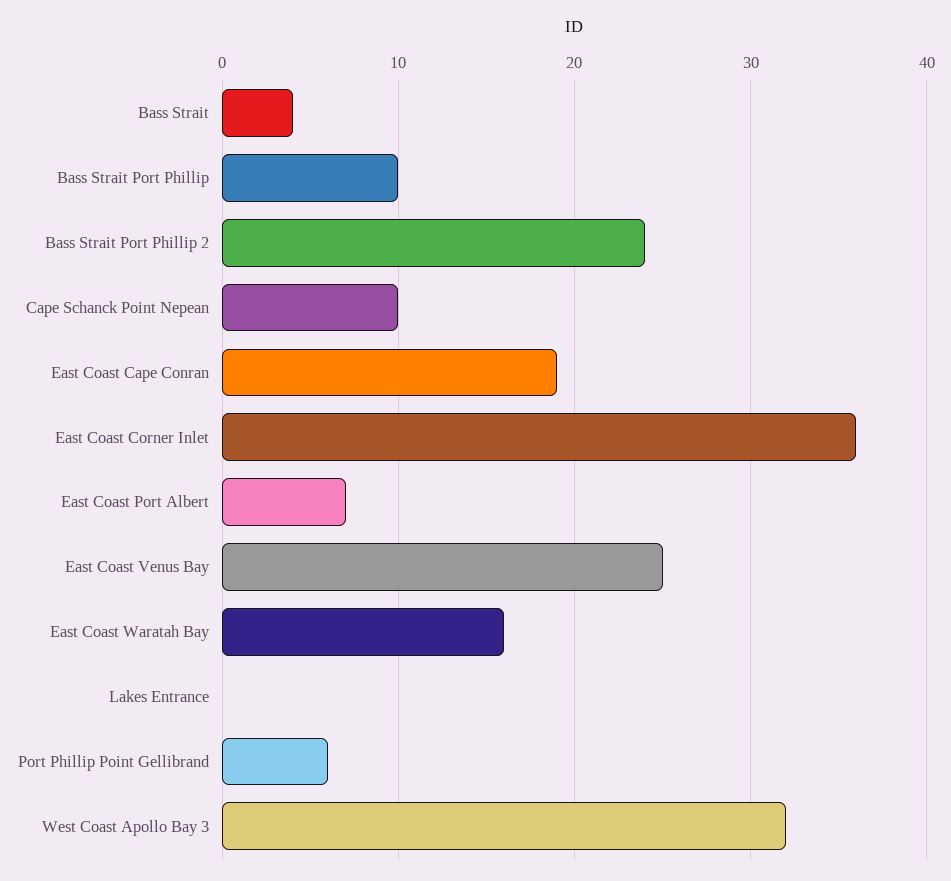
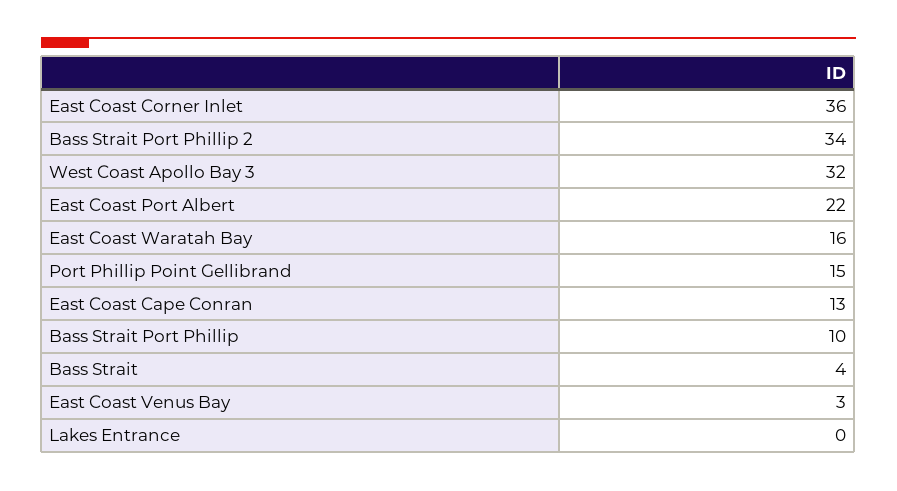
Bass Strait Port Phillip 2: 24 -> 34
Cape Schanck Point Nepean: 10 -> none
East Coast Cape Conran: 19 -> 13
East Coast Port Albert: 7 -> 22
East Coast Venus Bay: 25 -> 3
Port Phillip Point Gellibrand: 6 -> 15

